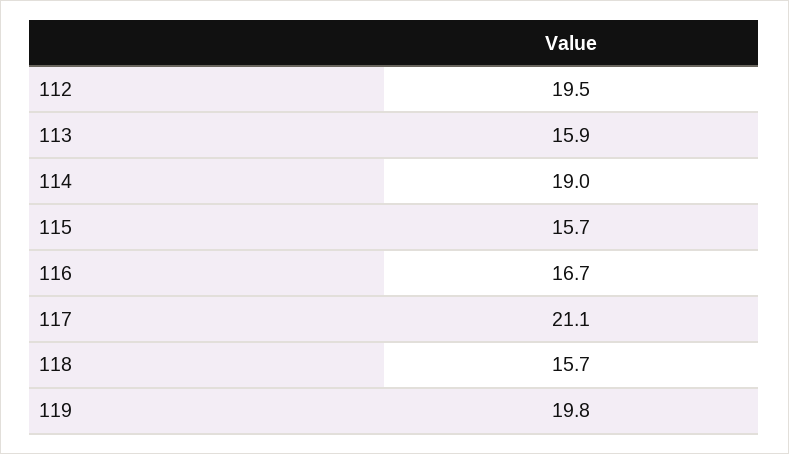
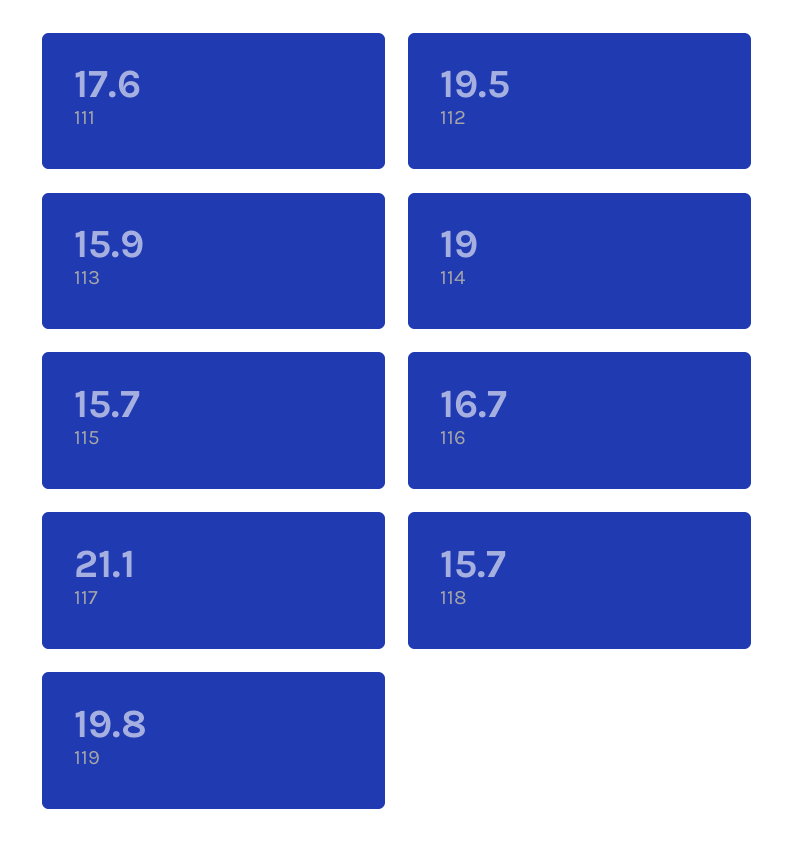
111: none -> 17.6

